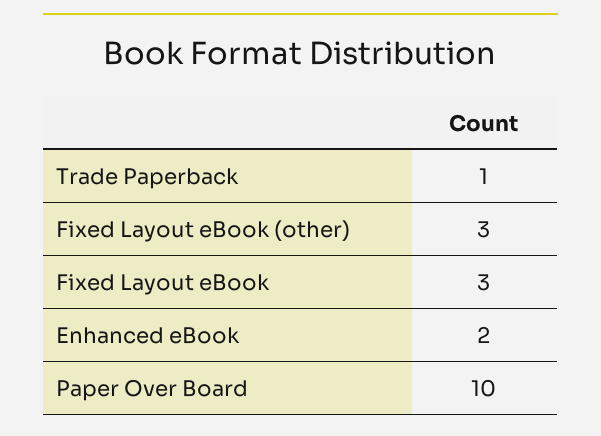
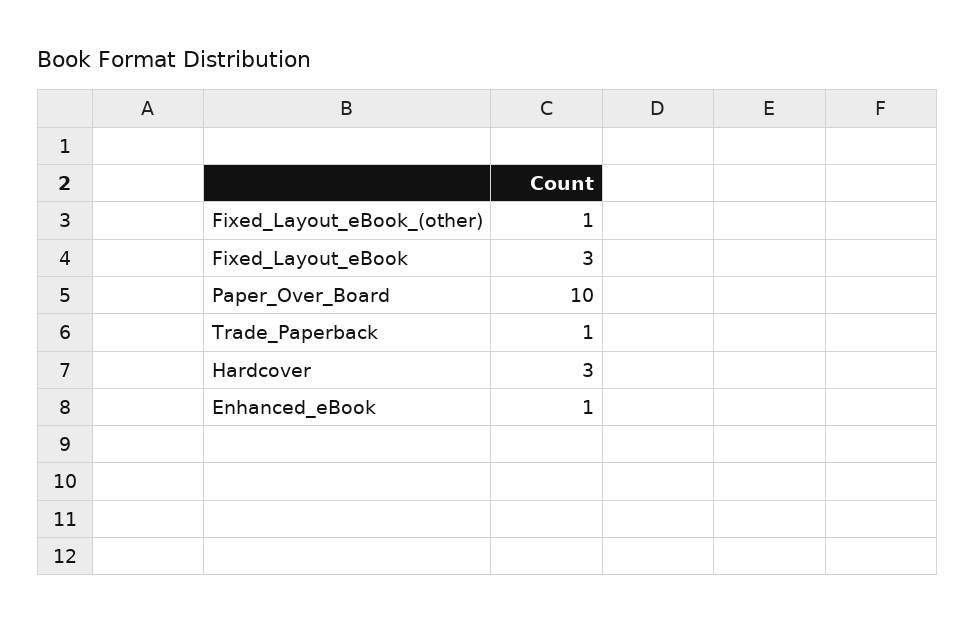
Fixed Layout eBook (other): 3 -> 1
Enhanced eBook: 2 -> 1
Hardcover: none -> 3

